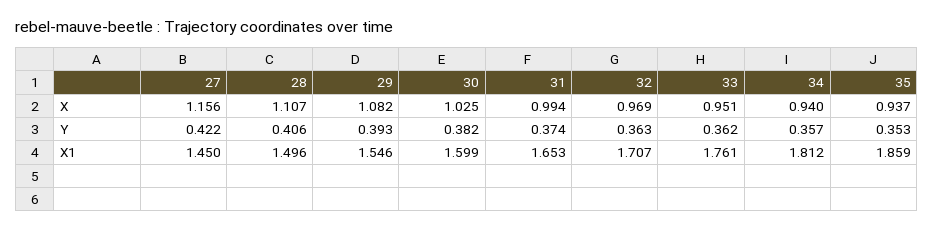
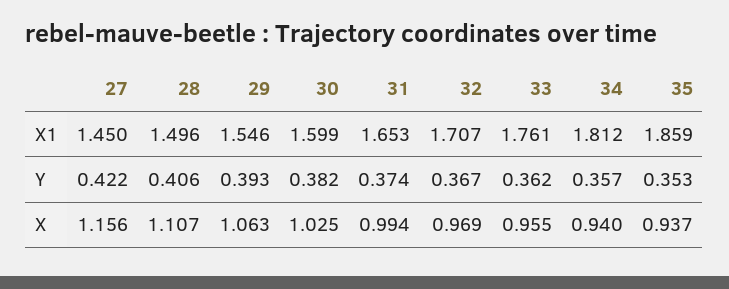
29, X: 1.082 -> 1.063
33, X: 0.951 -> 0.955
32, Y: 0.363 -> 0.367

